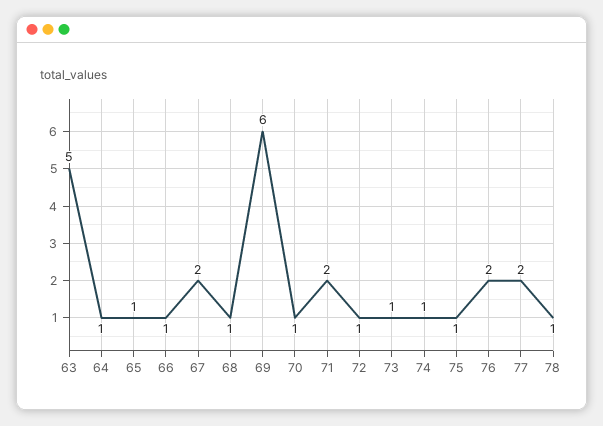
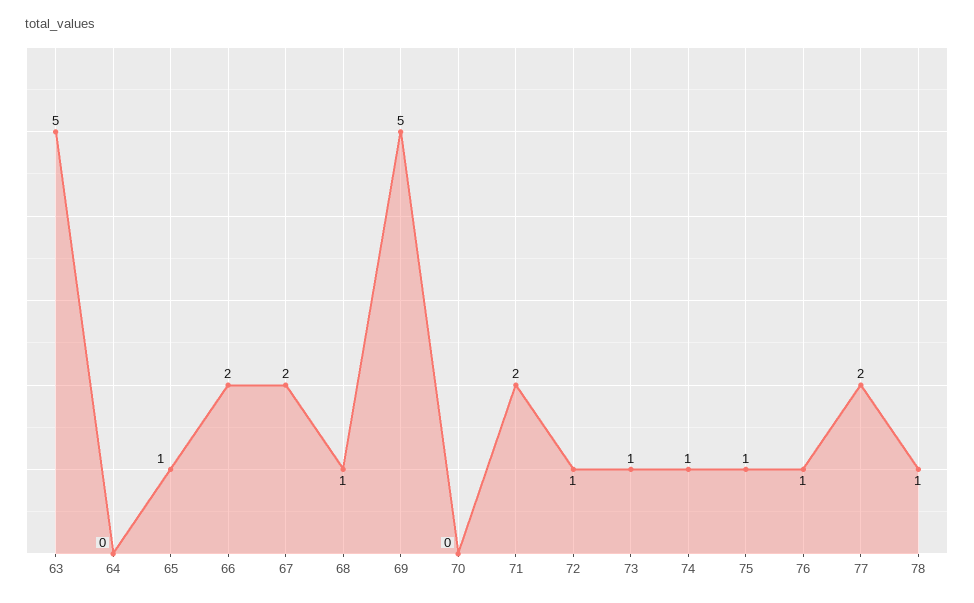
64: 1 -> 0
66: 1 -> 2
69: 6 -> 5
70: 1 -> 0
76: 2 -> 1

